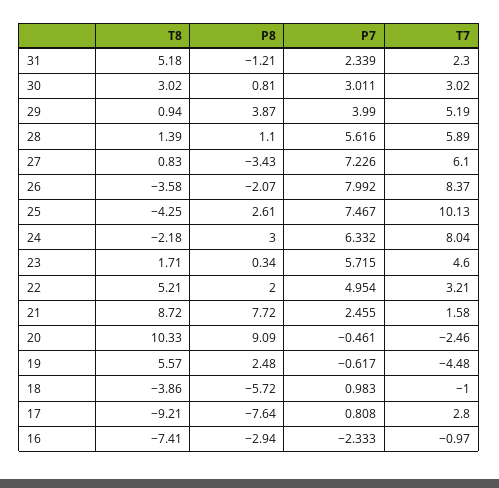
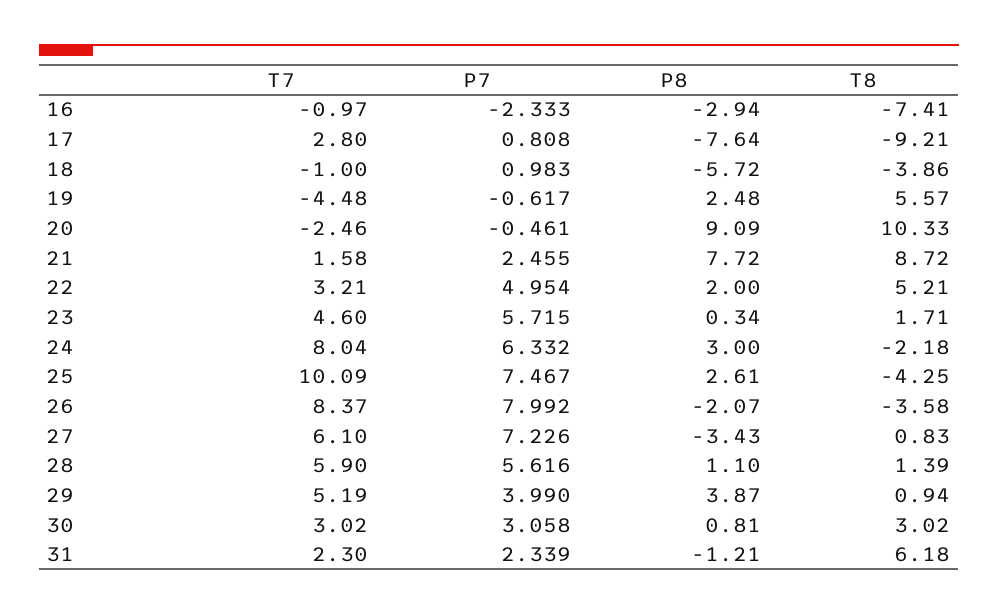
T8, 31: 5.18 -> 6.18
P7, 30: 3.011 -> 3.058
T7, 28: 5.89 -> 5.9
T7, 25: 10.13 -> 10.09

